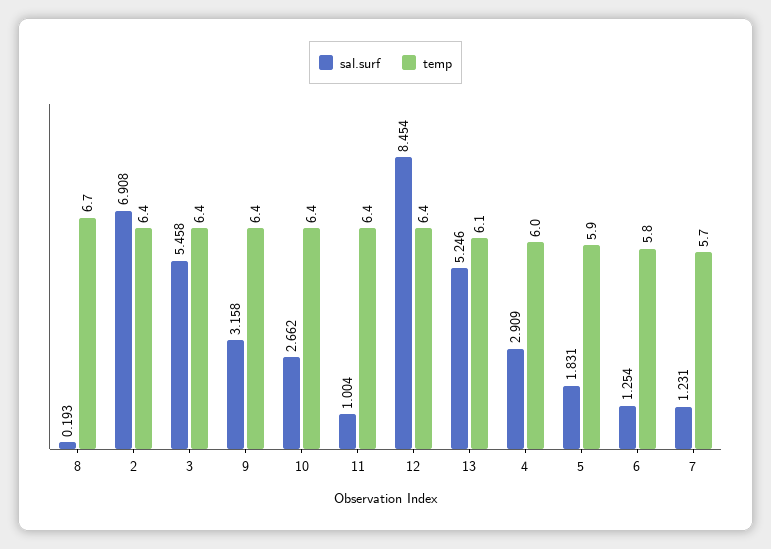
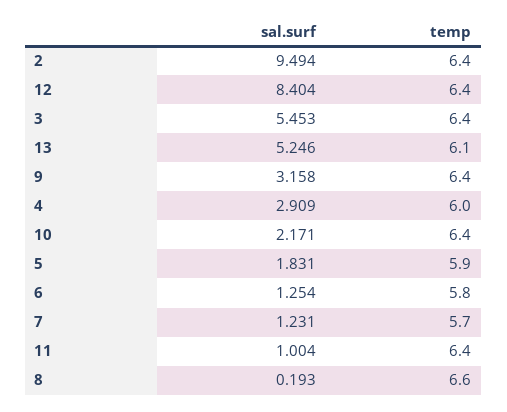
temp, 8: 6.7 -> 6.6
sal.surf, 2: 6.908 -> 9.494
sal.surf, 3: 5.458 -> 5.453
sal.surf, 10: 2.662 -> 2.171
sal.surf, 12: 8.454 -> 8.404

